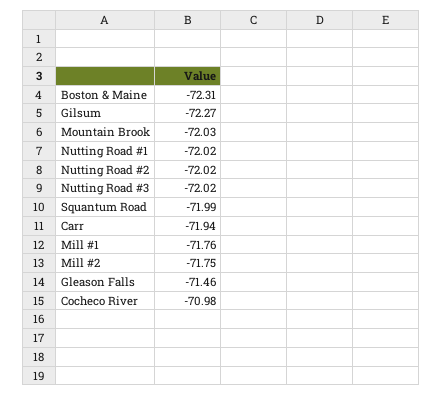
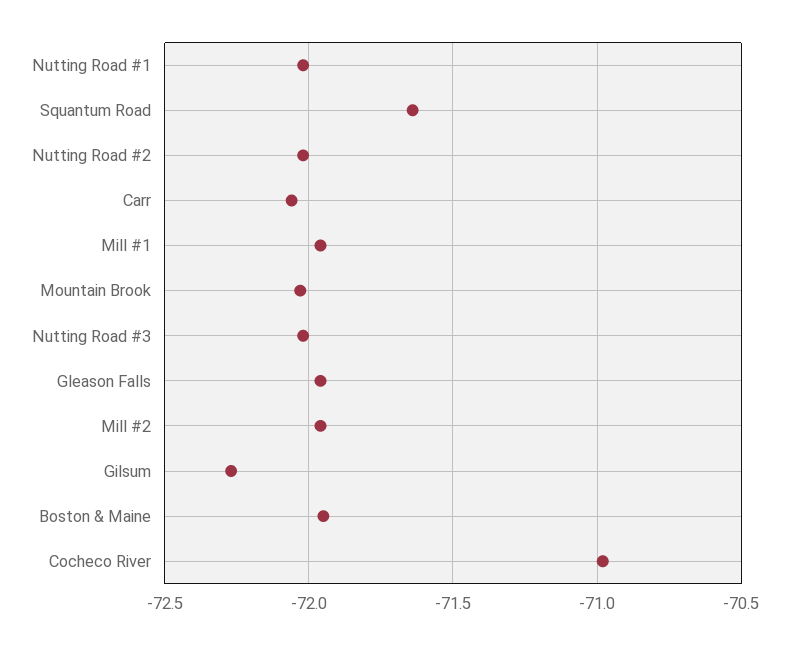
Boston & Maine: -72.31 -> -71.95
Squantum Road: -71.99 -> -71.65
Carr: -71.94 -> -72.05
Mill #1: -71.76 -> -71.95
Mill #2: -71.75 -> -71.95
Gleason Falls: -71.46 -> -71.95

